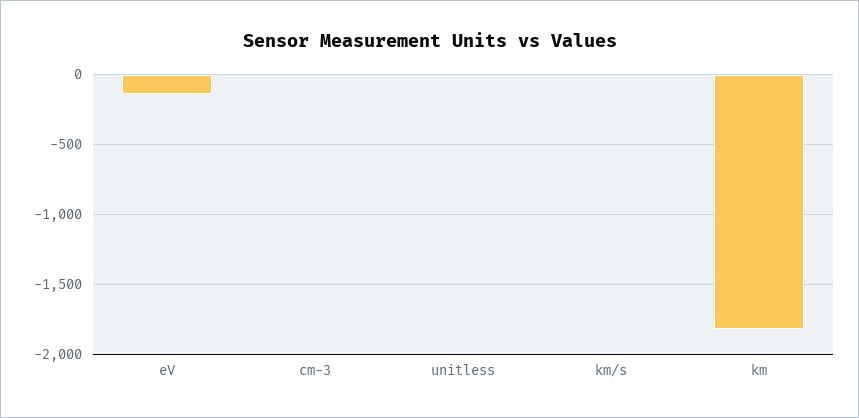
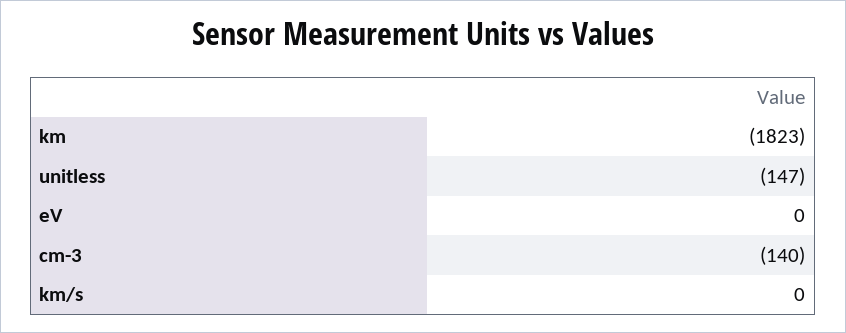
eV: -150 -> 0
cm-3: 0 -> -140
unitless: 0 -> -147

